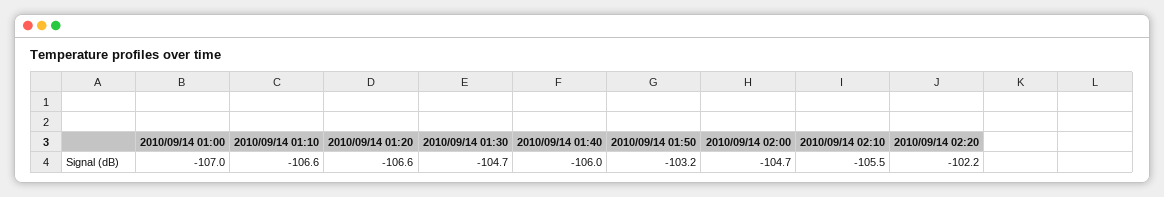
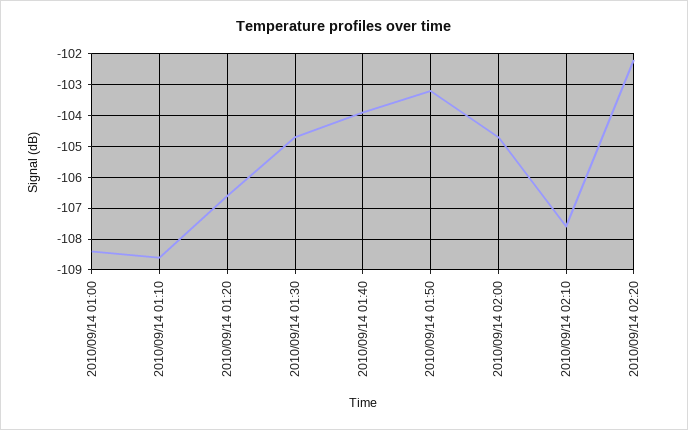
2010/09/14 01:00: -107 -> -108.5
2010/09/14 01:10: -106.6 -> -108.5
2010/09/14 01:40: -106 -> -104
2010/09/14 02:10: -105.5 -> -107.5

